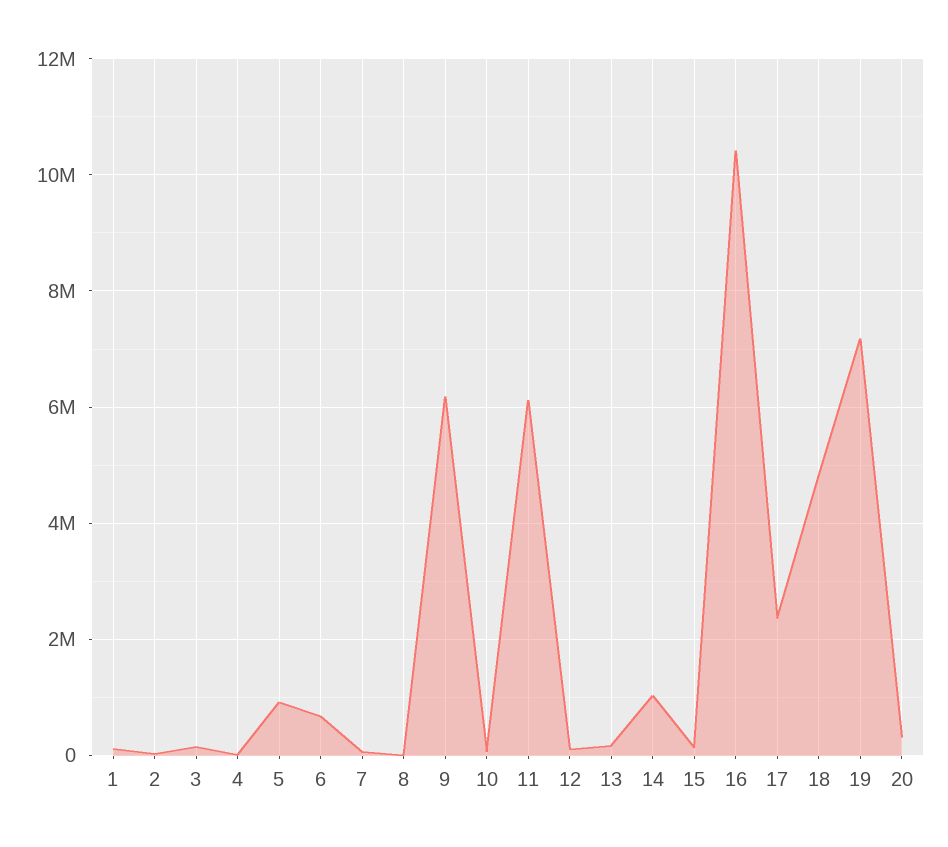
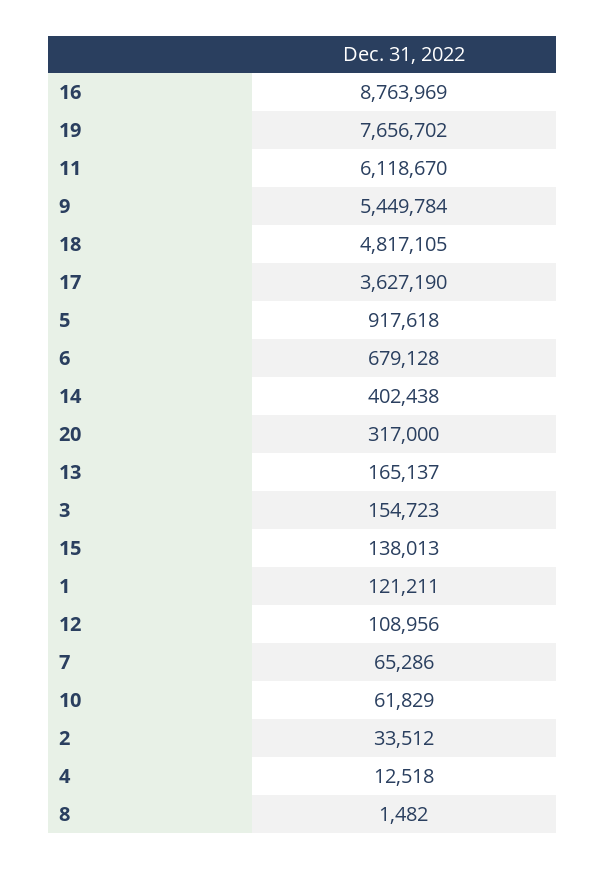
9: 6200000 -> 5449784
14: 1000000 -> 402438
16: 10400000 -> 8763969
17: 2400000 -> 3627190
19: 7200000 -> 7656702

